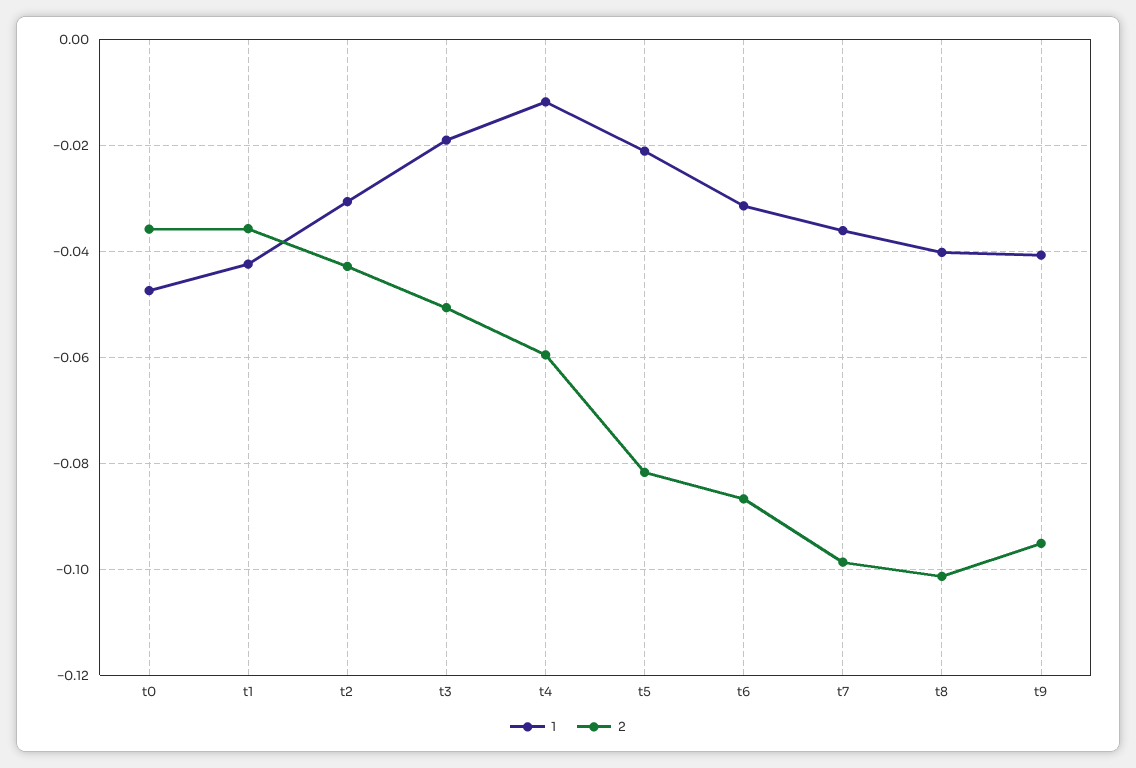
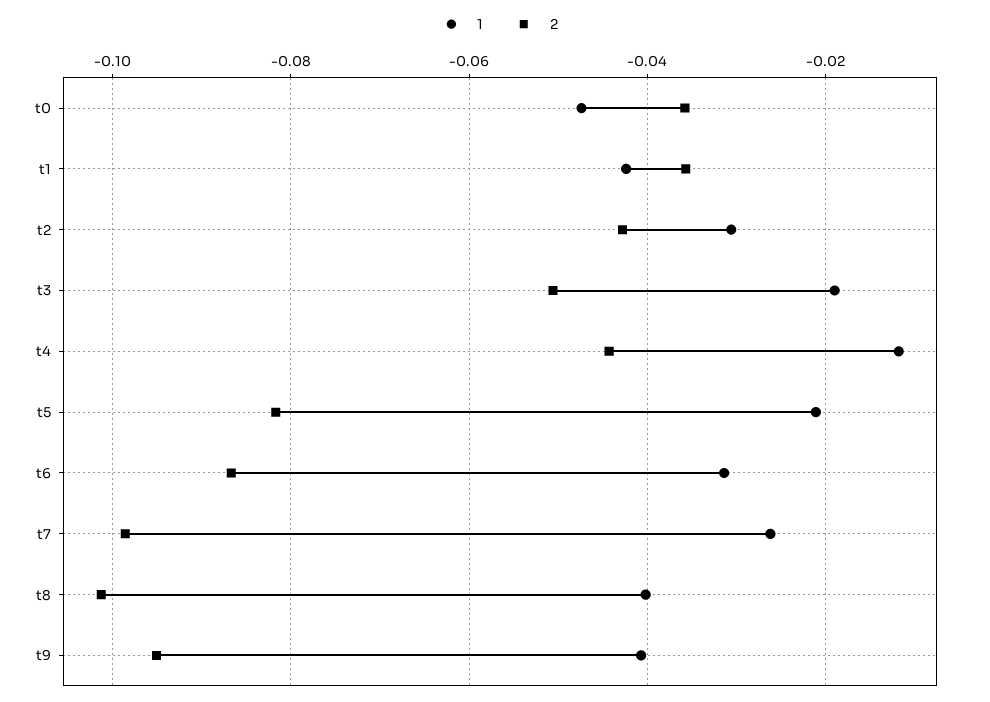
2, t4: -0.06 -> -0.044
1, t7: -0.036 -> -0.026

